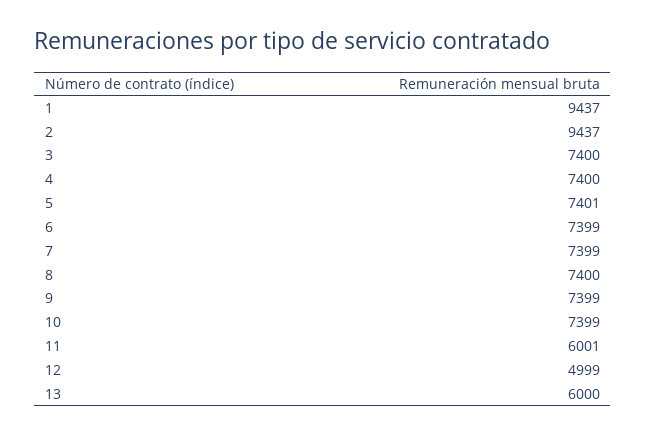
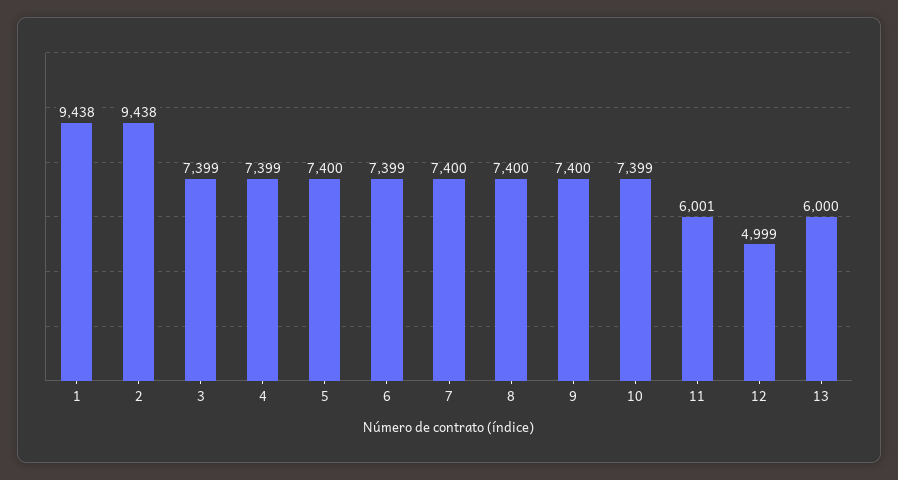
1: 9437 -> 9438
2: 9437 -> 9438
3: 7400 -> 7399
4: 7400 -> 7399
5: 7401 -> 7400
7: 7399 -> 7400
9: 7399 -> 7400

